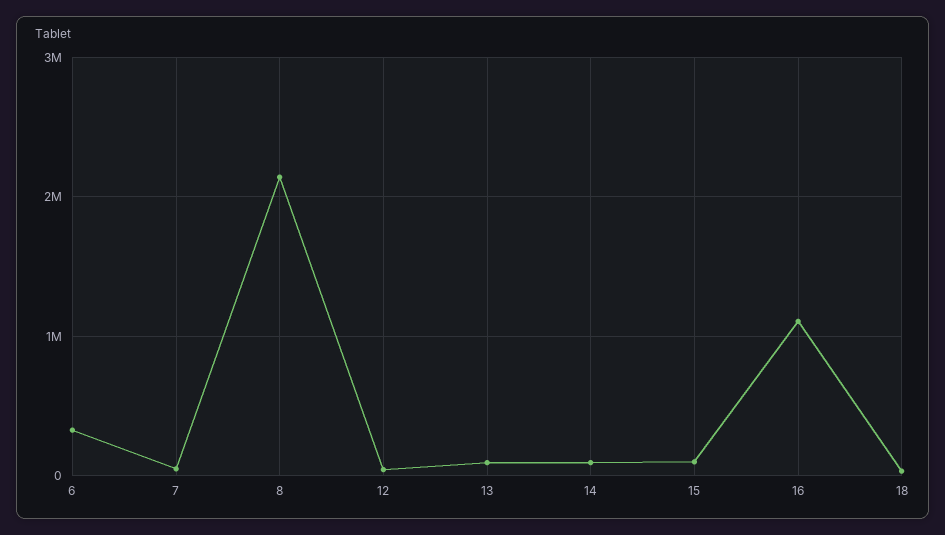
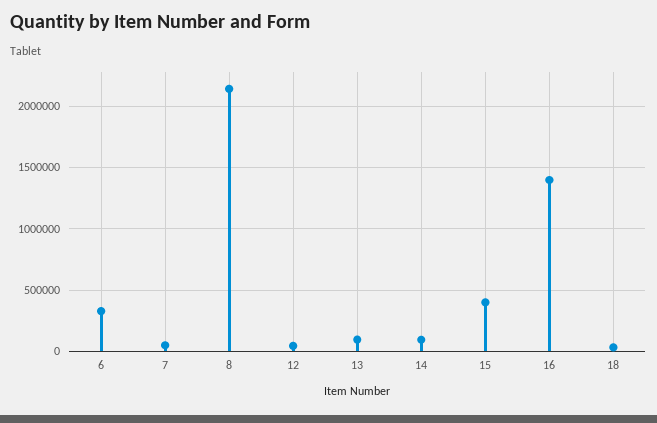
15: 100000 -> 400000
16: 1100000 -> 1400000

